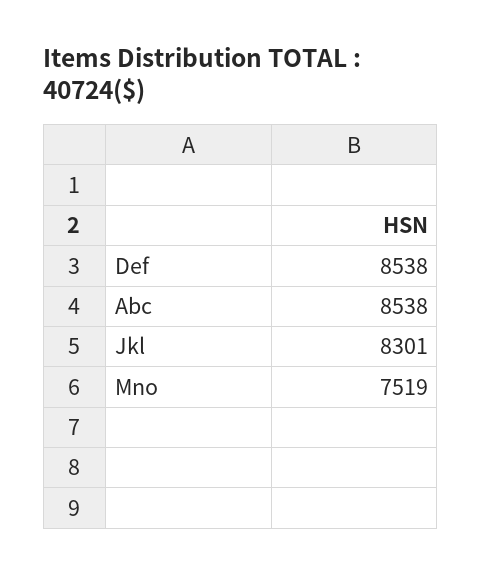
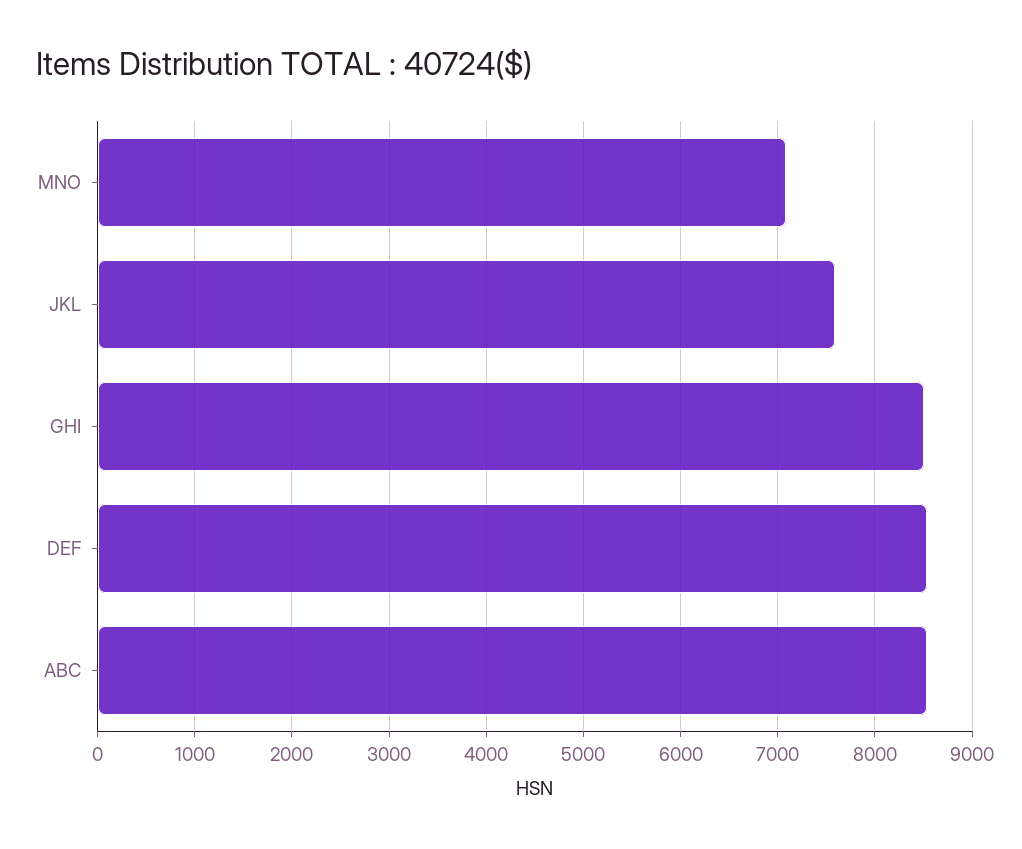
Jkl: 8301 -> 7600
Mno: 7519 -> 7100
GHI: none -> 8500

